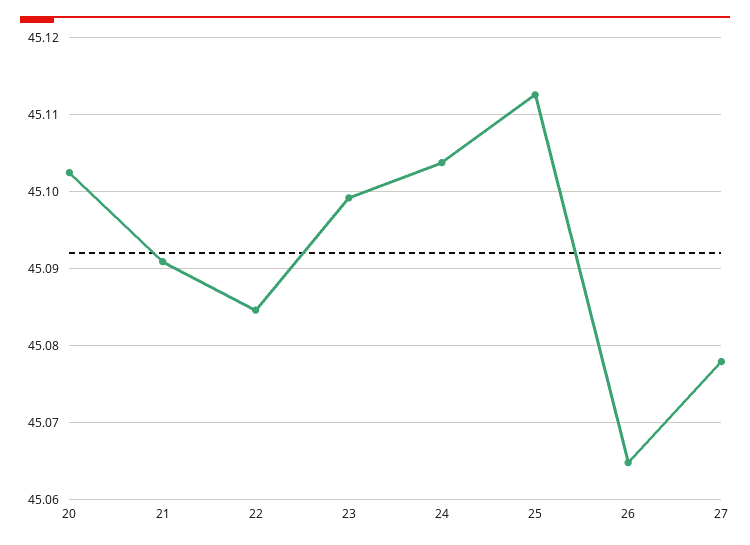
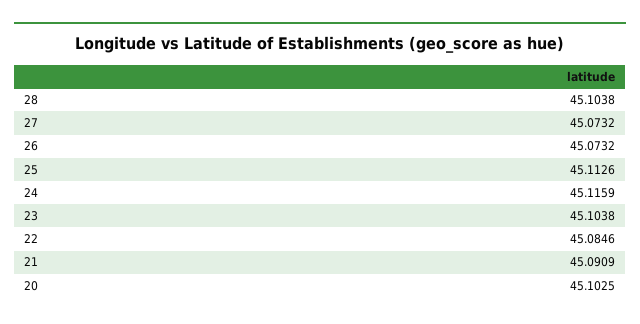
23: 45.099 -> 45.1038
24: 45.104 -> 45.1159
26: 45.065 -> 45.0732
27: 45.078 -> 45.0732
28: none -> 45.1038

